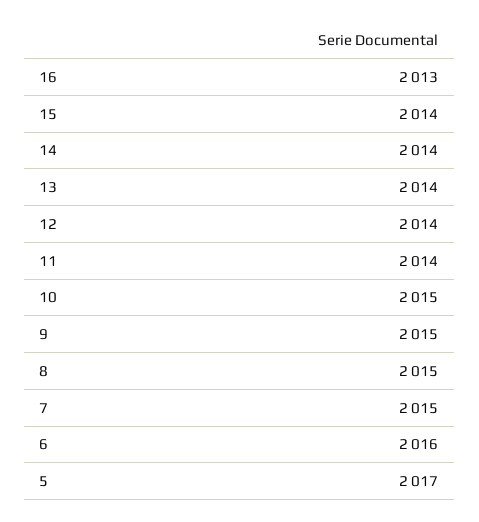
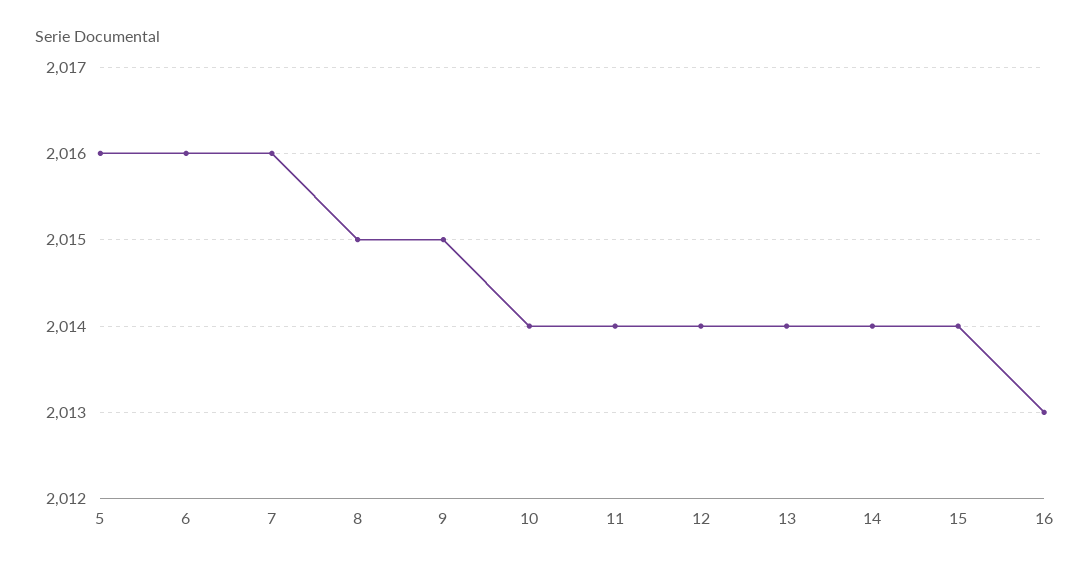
10: 2015 -> 2014
7: 2015 -> 2016
5: 2017 -> 2016

